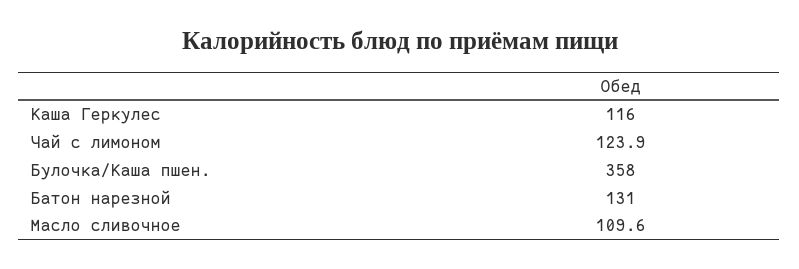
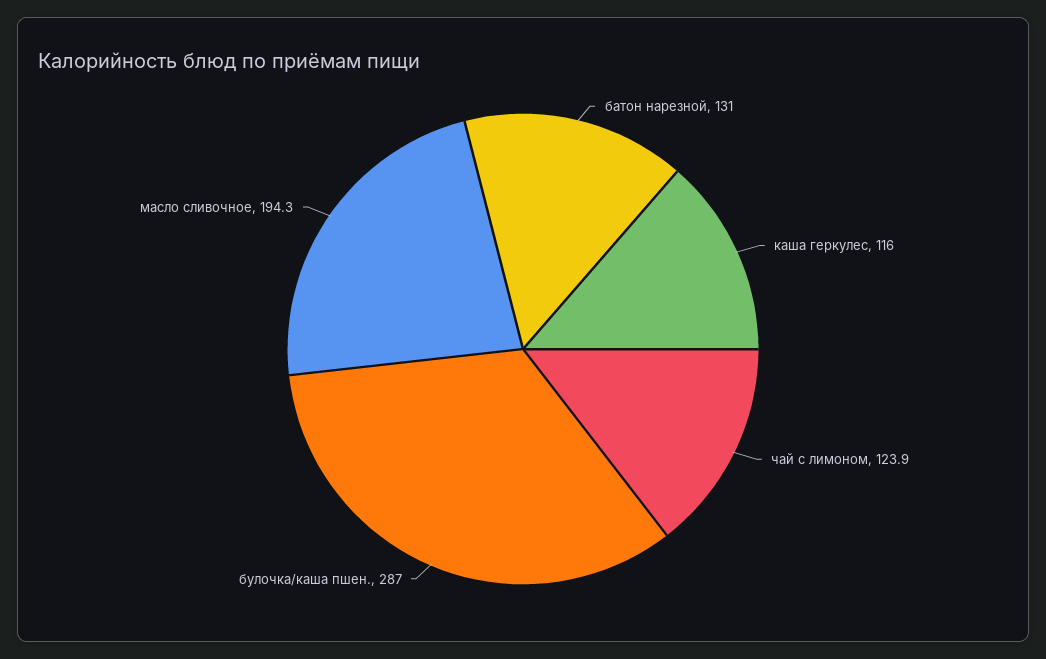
Булочка/Каша пшен.: 358 -> 287
Масло сливочное: 109.6 -> 194.3

